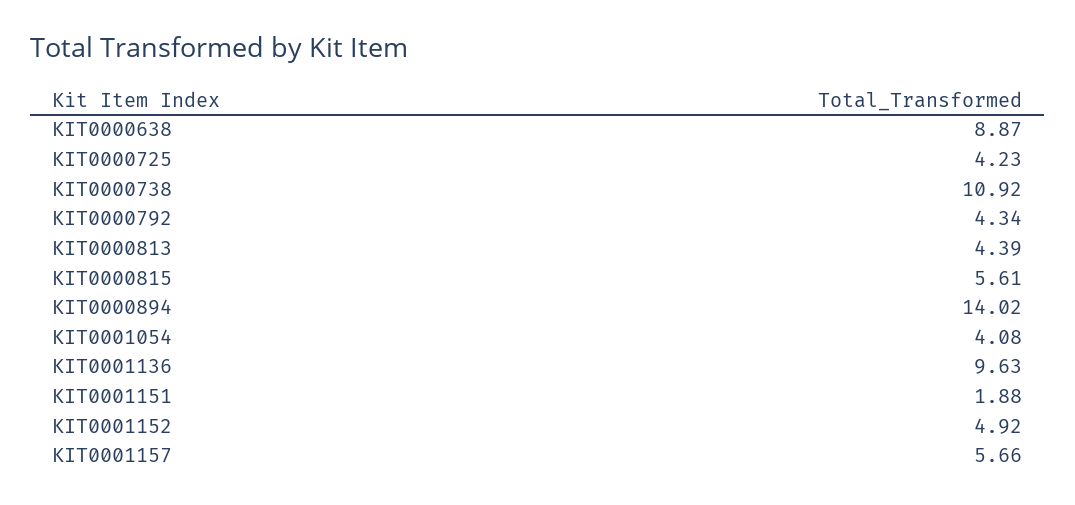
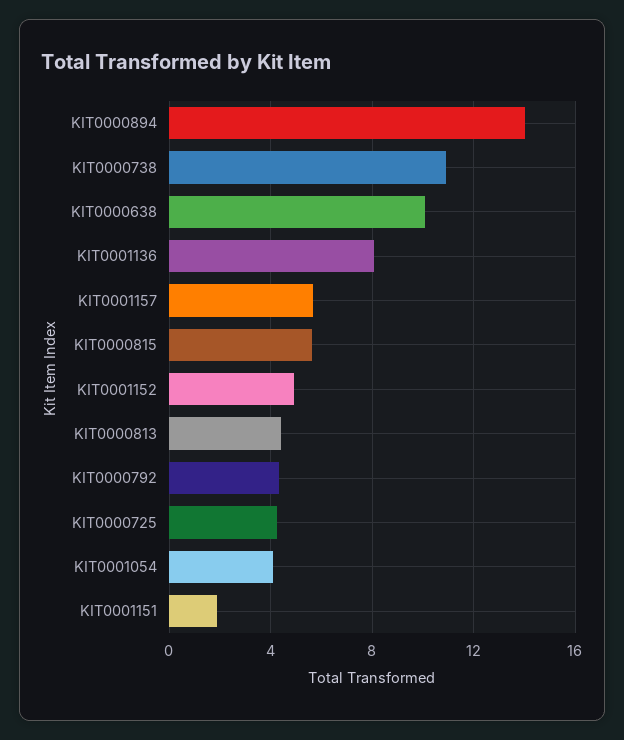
KIT0000638: 8.87 -> 10
KIT0001136: 9.63 -> 8

